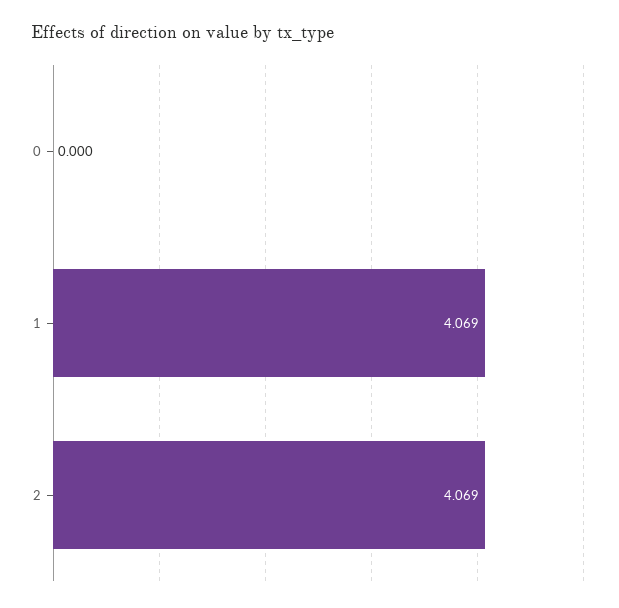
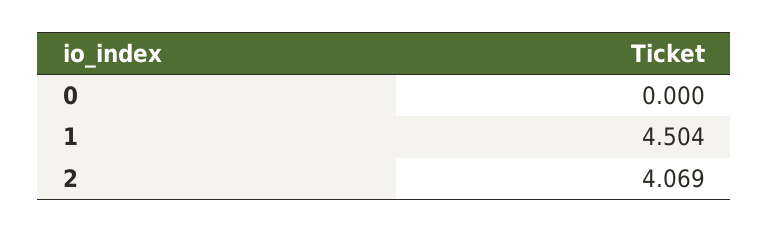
1: 4.069 -> 4.504

